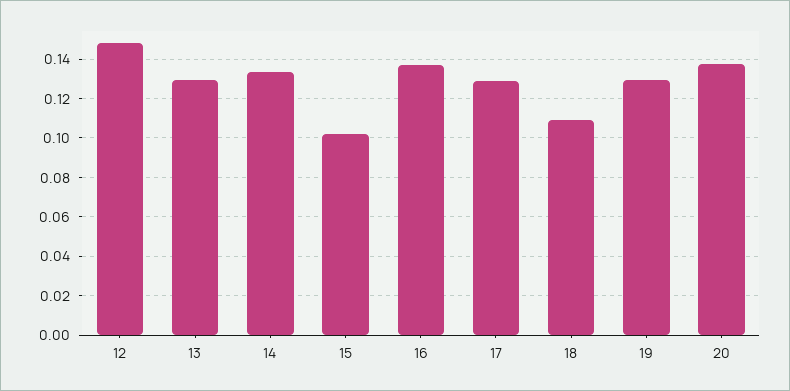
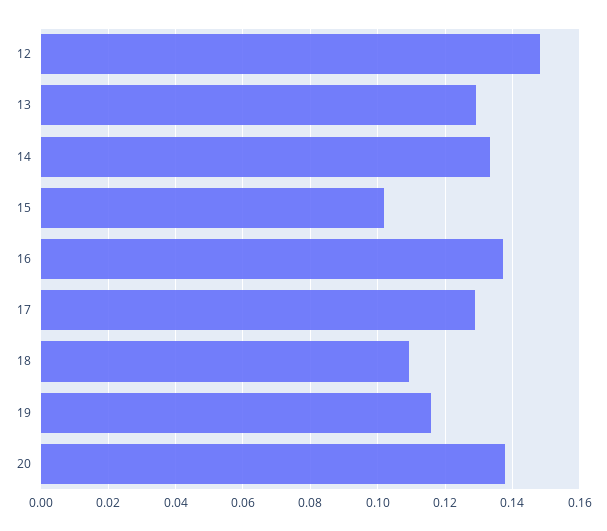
19: 0.13 -> 0.116

